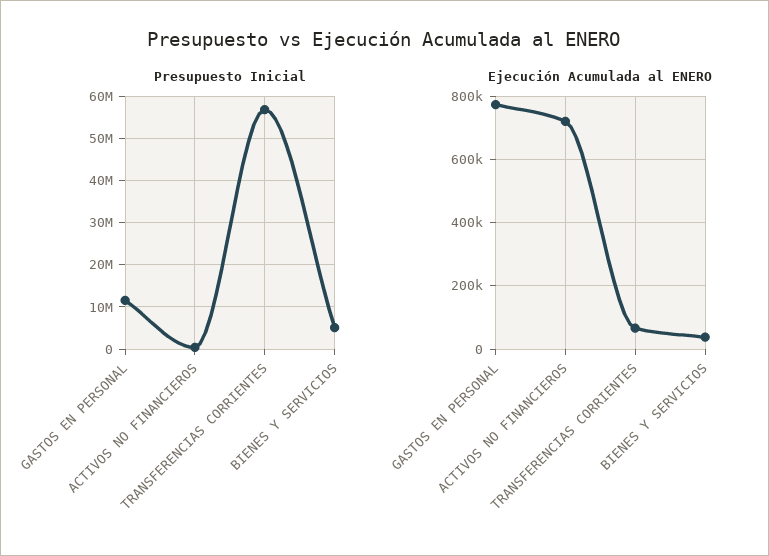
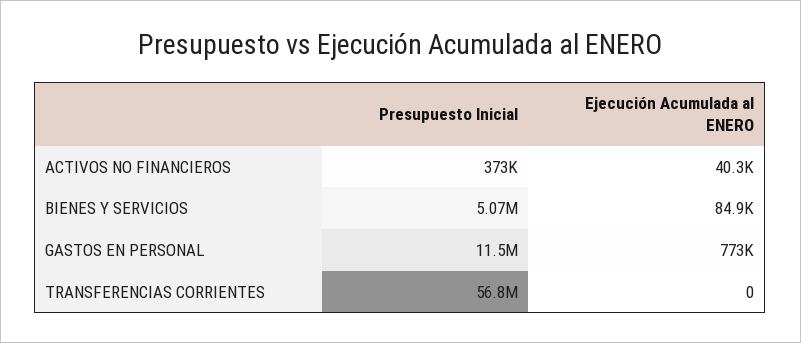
Ejecución Acumulada al ENERO, ACTIVOS NO FINANCIEROS: 720000 -> 40300
Ejecución Acumulada al ENERO, TRANSFERENCIAS CORRIENTES: 60000 -> 0
Ejecución Acumulada al ENERO, BIENES Y SERVICIOS: 40000 -> 84900

